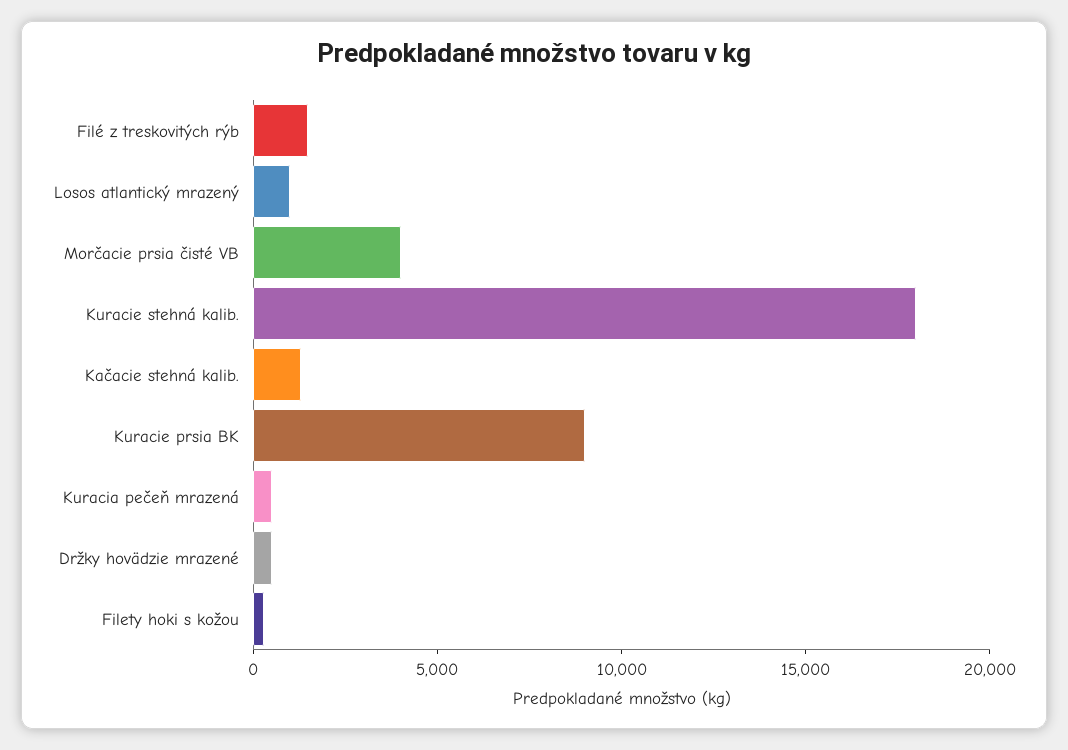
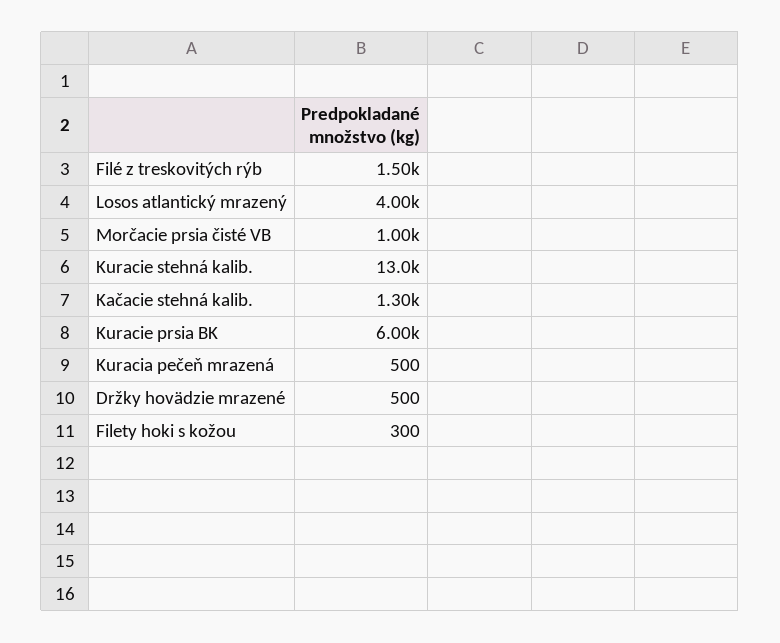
Losos atlantický mrazený: 1000 -> 4000
Morčacie prsia čisté VB: 4000 -> 1000
Kuracie stehná kalib.: 18000 -> 13000
Kuracie prsia BK: 9000 -> 6000

